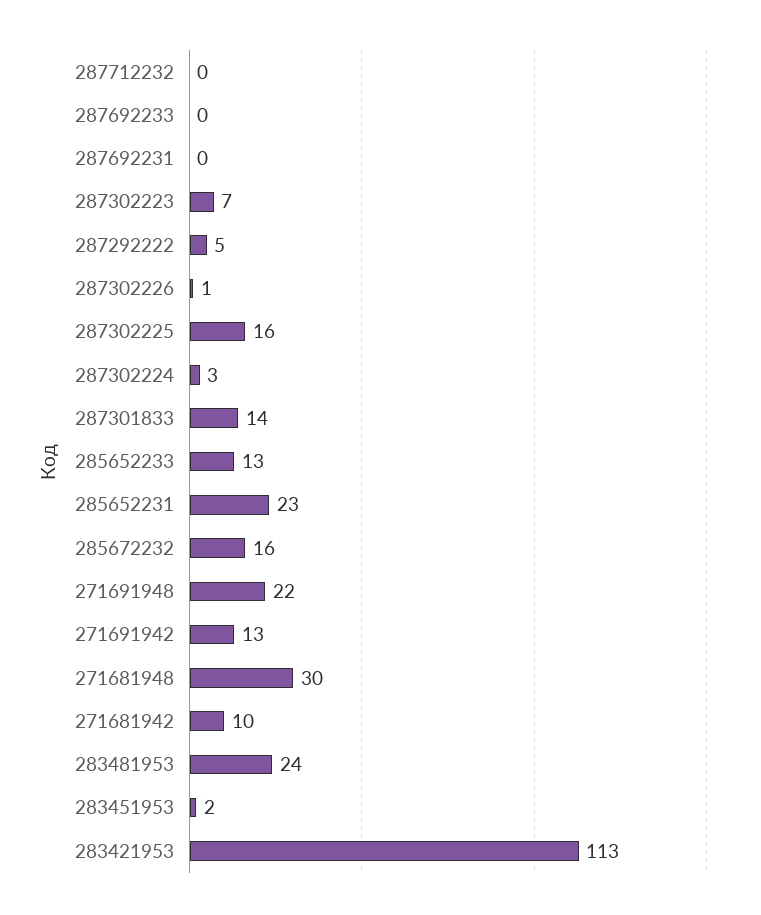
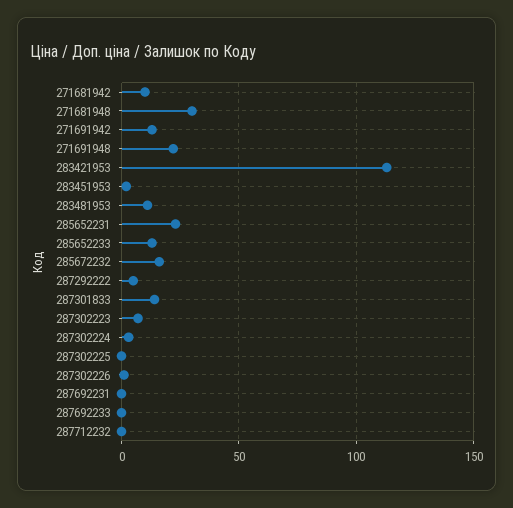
287302225: 16 -> 0
283481953: 24 -> 10

